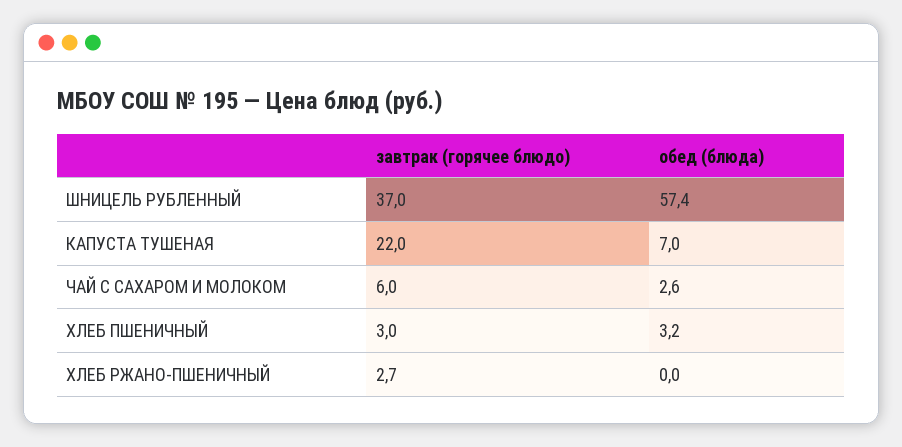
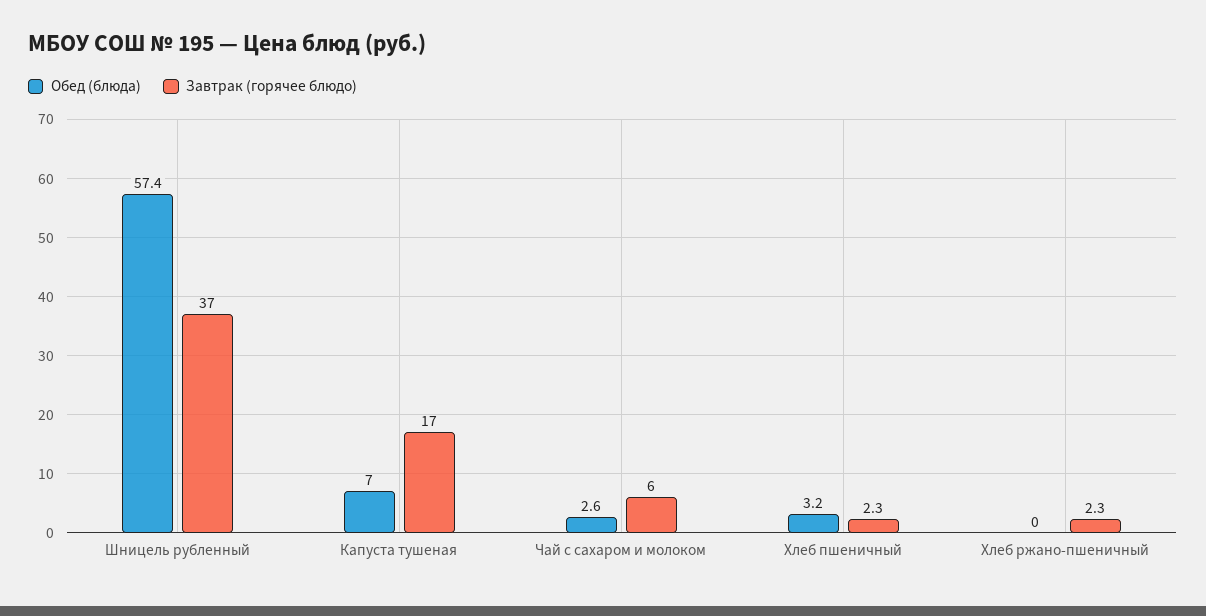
завтрак (горячее блюдо), КАПУСТА ТУШЕНАЯ: 22 -> 17
завтрак (горячее блюдо), ХЛЕБ ПШЕНИЧНЫЙ: 3 -> 2.3
завтрак (горячее блюдо), ХЛЕБ РЖАНО-ПШЕНИЧНЫЙ: 2.7 -> 2.3

